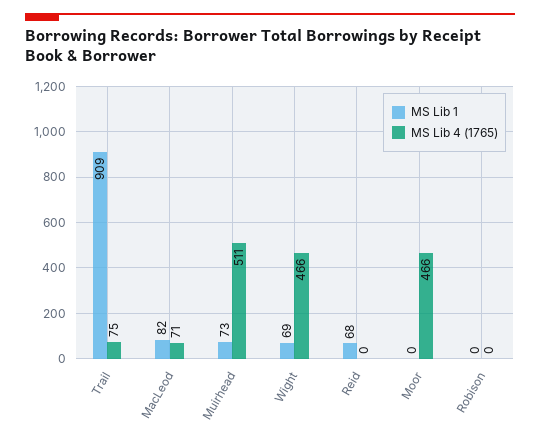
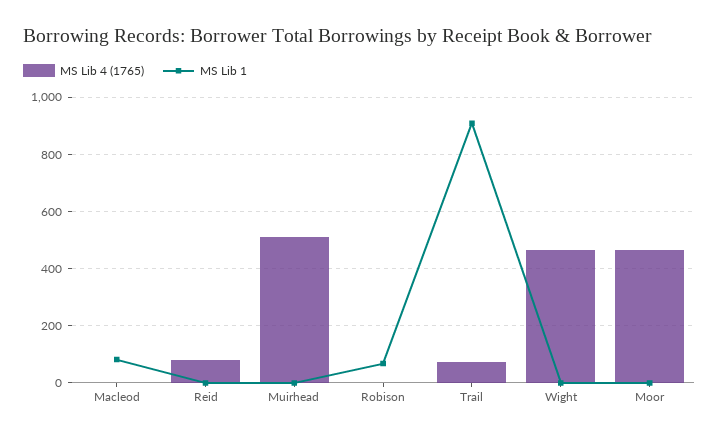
MS Lib 4 (1765), MacLeod: 71 -> 0
MS Lib 1, Muirhead: 73 -> 0
MS Lib 1, Wight: 69 -> 0
MS Lib 1, Reid: 68 -> 0
MS Lib 4 (1765), Reid: 0 -> 75
MS Lib 1, Robison: 0 -> 75

